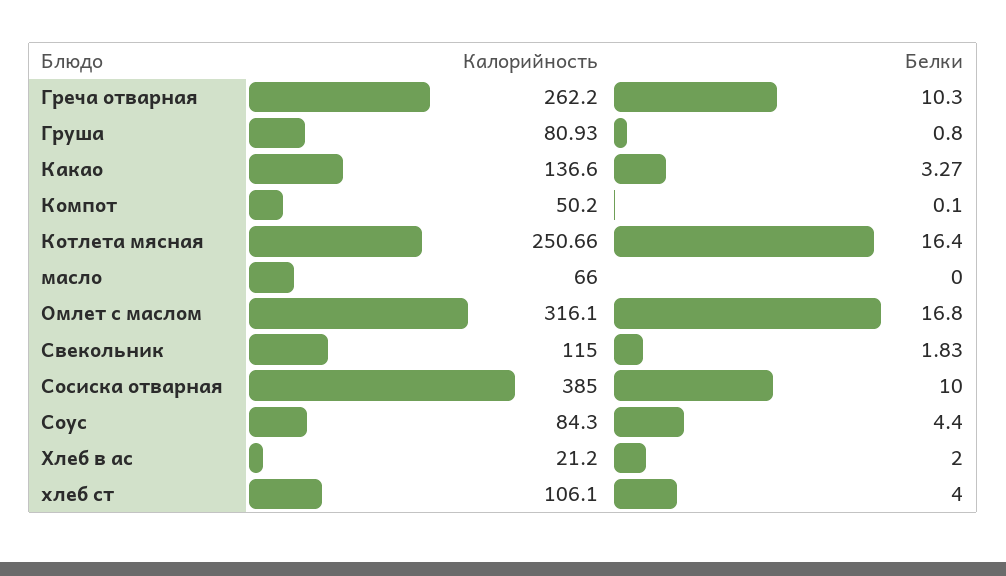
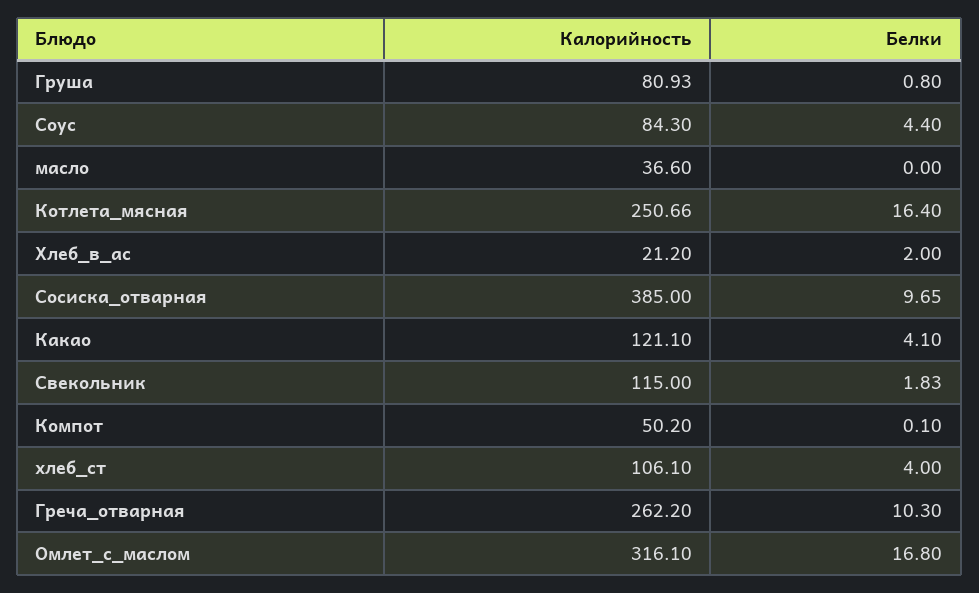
Калорийность, Какао: 136.6 -> 121.1
Белки, Какао: 3.27 -> 4.1
Калорийность, масло: 66 -> 36.6
Белки, Сосиска отварная: 10 -> 9.65

